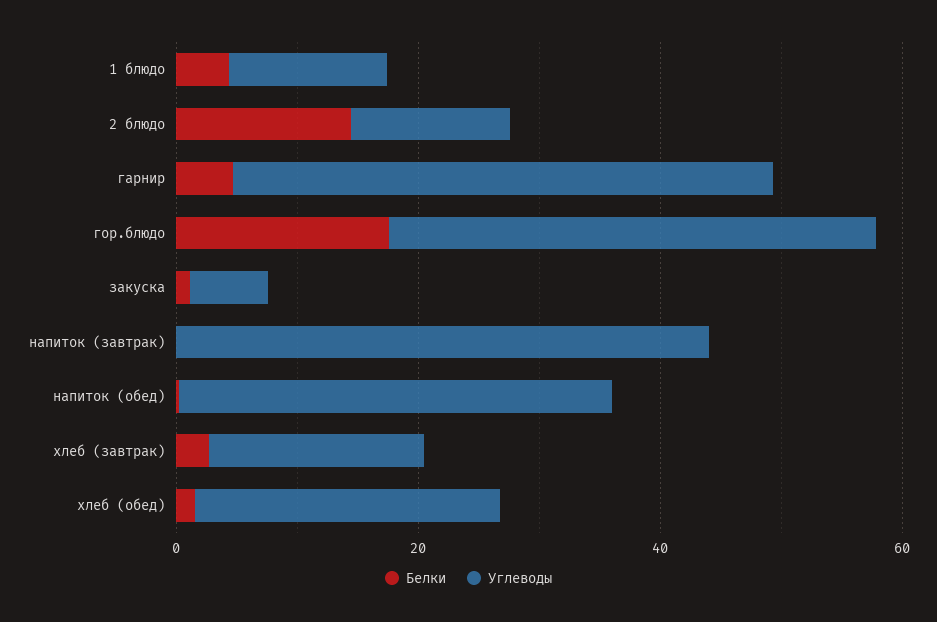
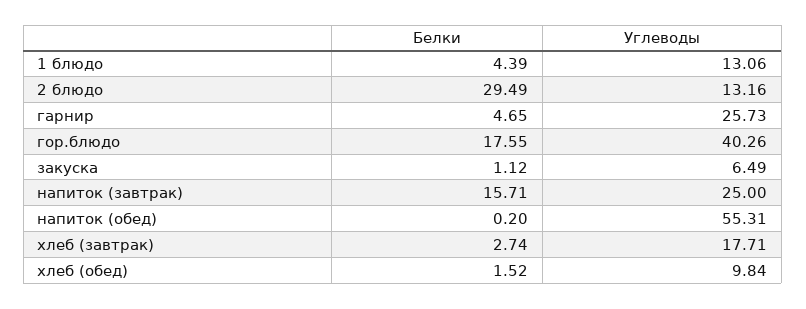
Белки, 2 блюдо: 15 -> 29.49
Углеводы, гарнир: 45 -> 25.73
Белки, напиток (завтрак): 0 -> 15.71
Углеводы, напиток (завтрак): 45 -> 25
Углеводы, напиток (обед): 35 -> 55.31
Углеводы, хлеб (обед): 25 -> 9.84

